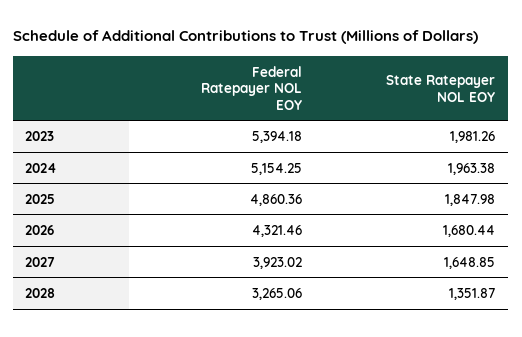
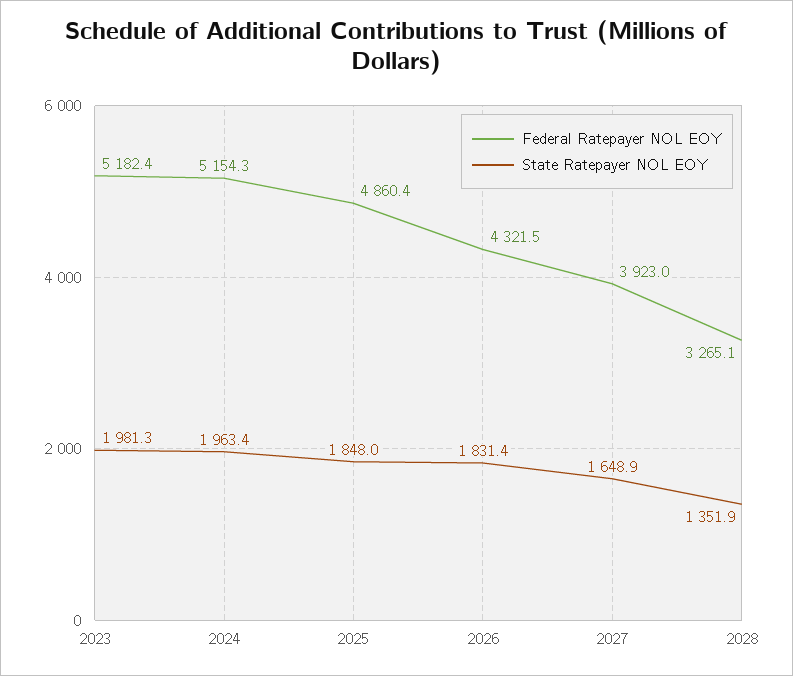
Federal Ratepayer NOL EOY, 2023: 5394.18 -> 5182.4
State Ratepayer NOL EOY, 2026: 1680.44 -> 1831.4

